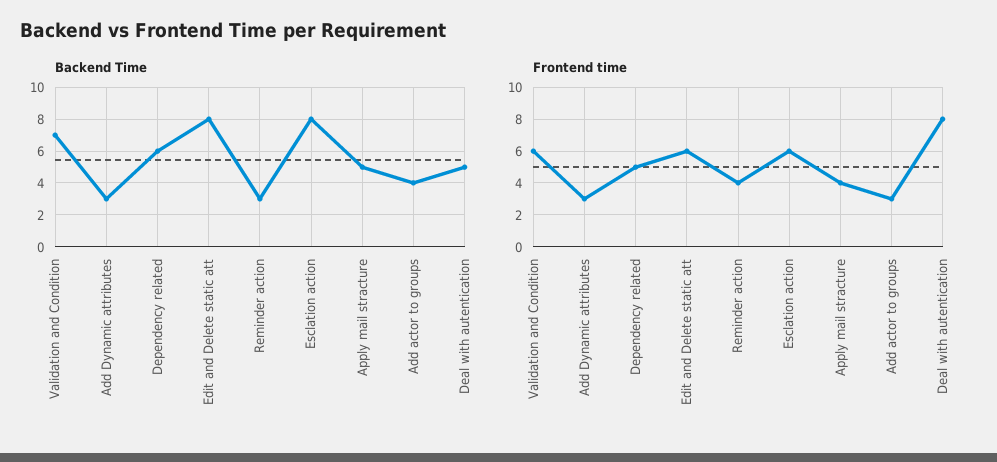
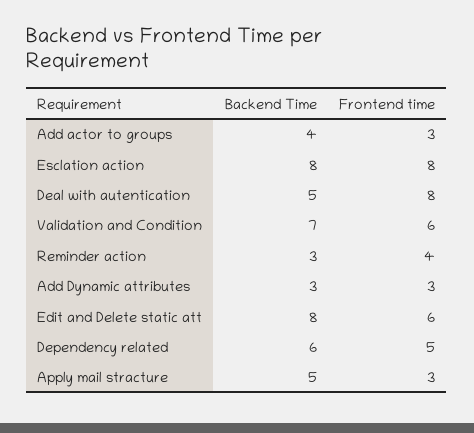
Frontend time, Esclation action: 6 -> 8
Frontend time, Apply mail stracture: 4 -> 3

